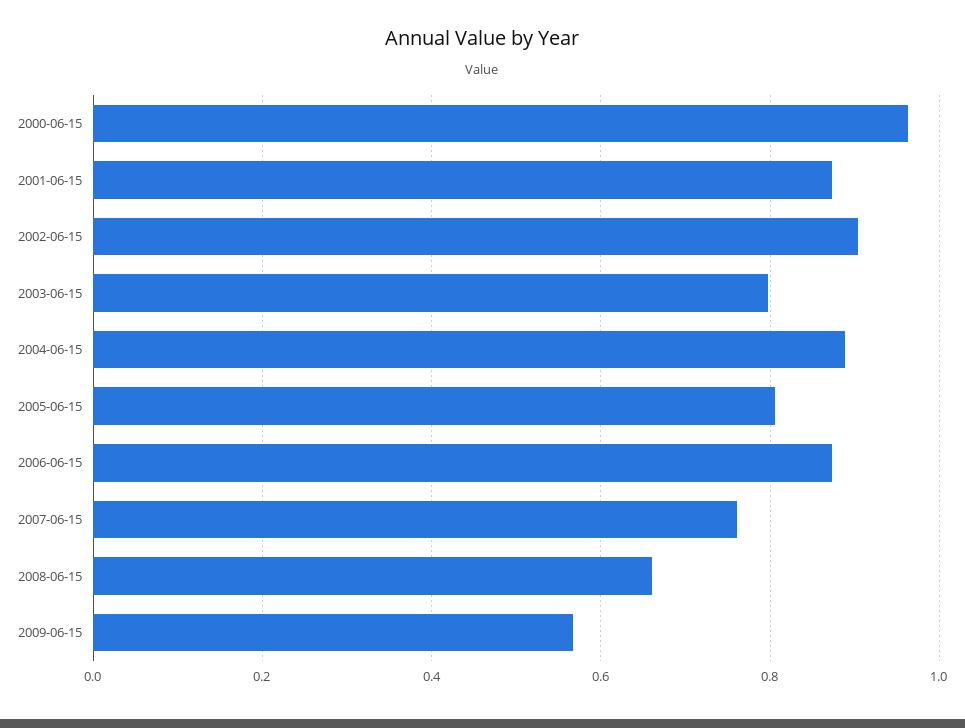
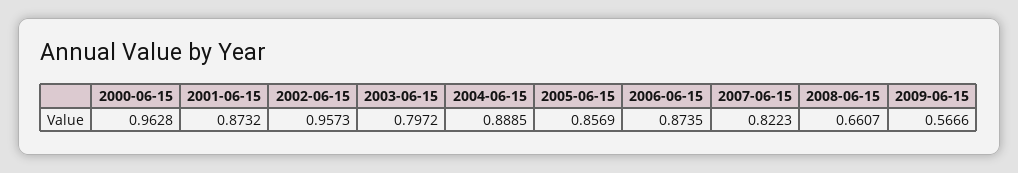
2002-06-15: 0.9 -> 0.9573
2005-06-15: 0.8 -> 0.8569
2007-06-15: 0.76 -> 0.8223

